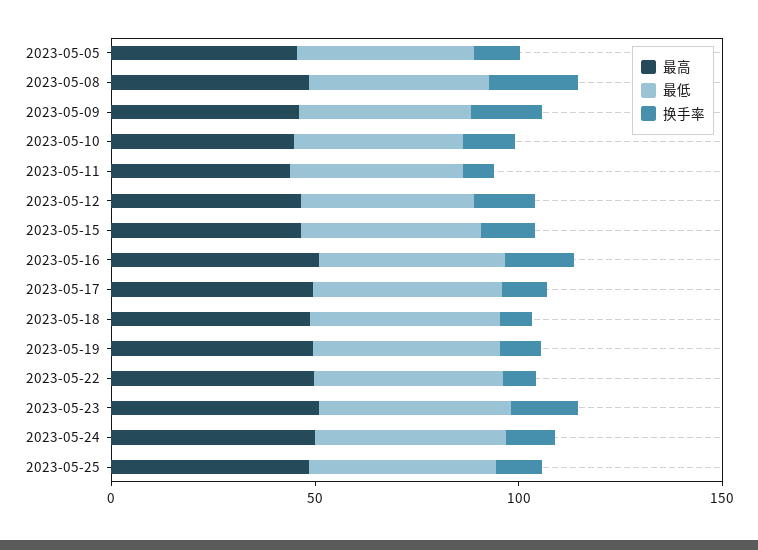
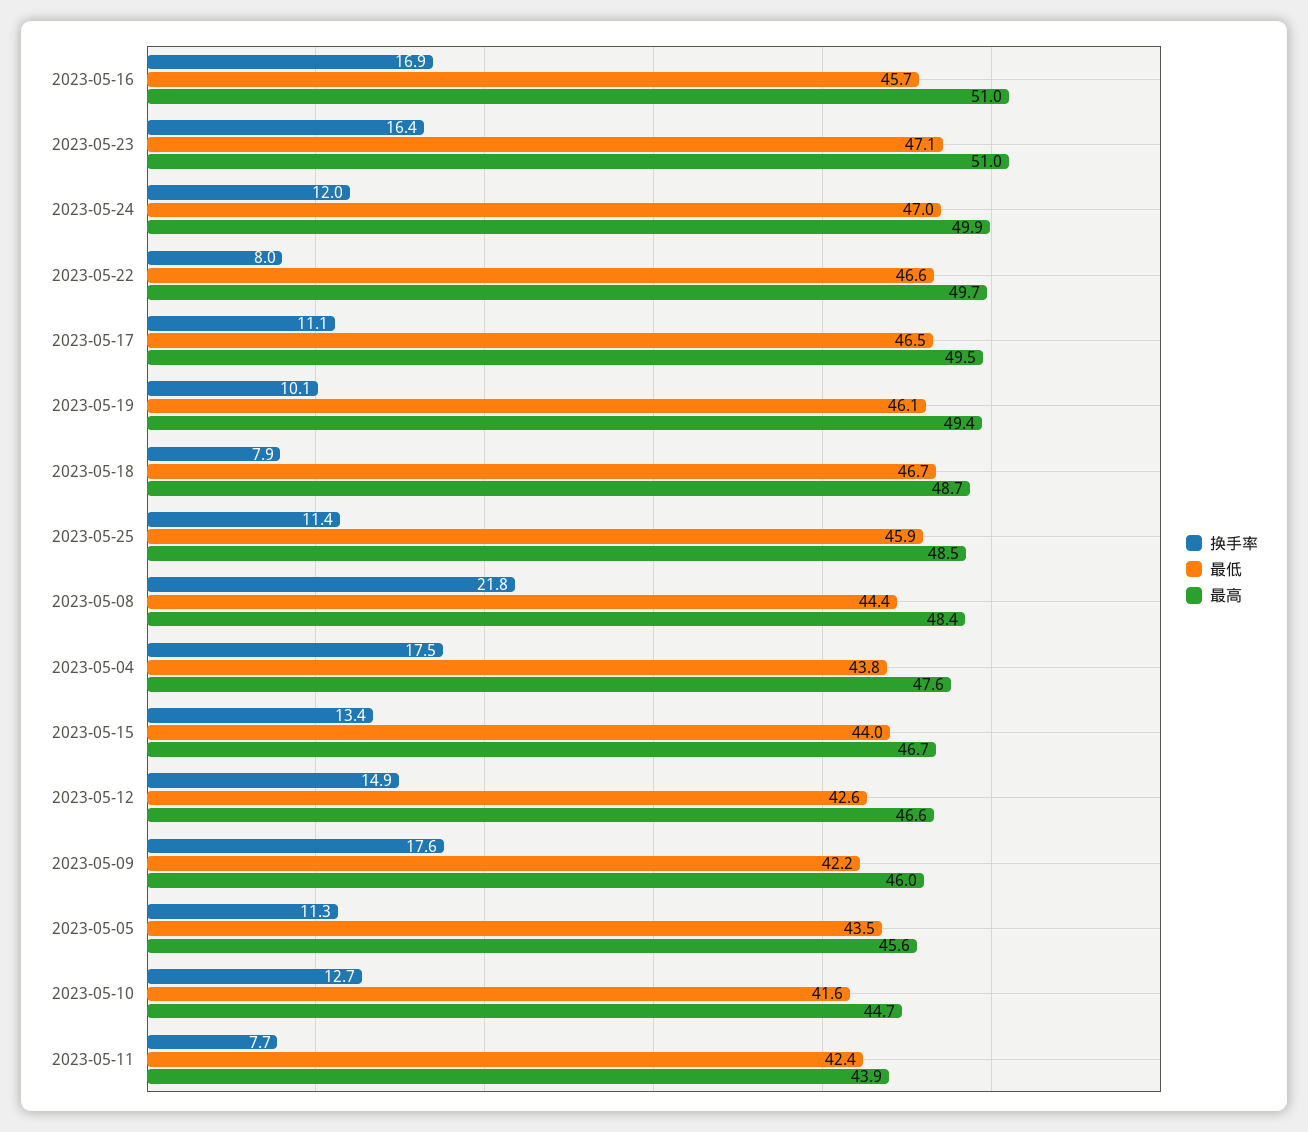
换手率, 2023-05-04: none -> 17.5
最低, 2023-05-04: none -> 43.8
最高, 2023-05-04: none -> 47.6

